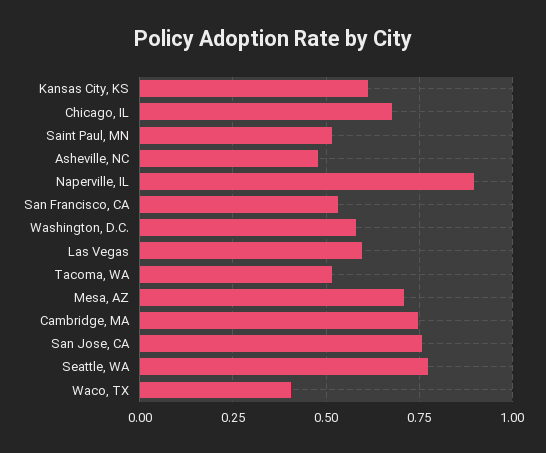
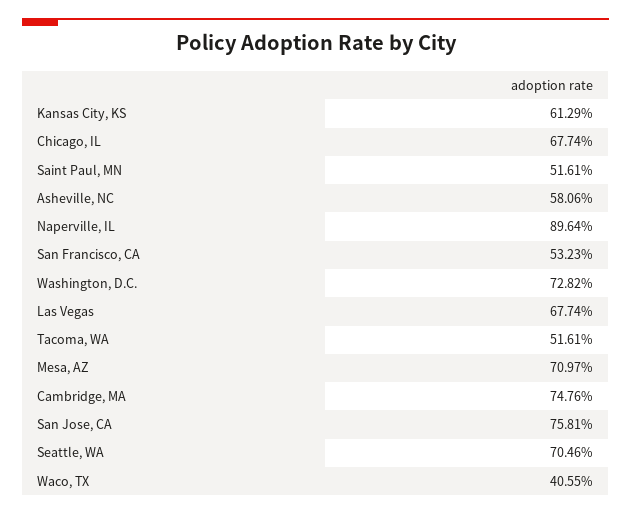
Asheville, NC: 0.475 -> 0.5806
Washington, D.C.: 0.575 -> 0.7282
Las Vegas: 0.6 -> 0.6774
Seattle, WA: 0.775 -> 0.7046

